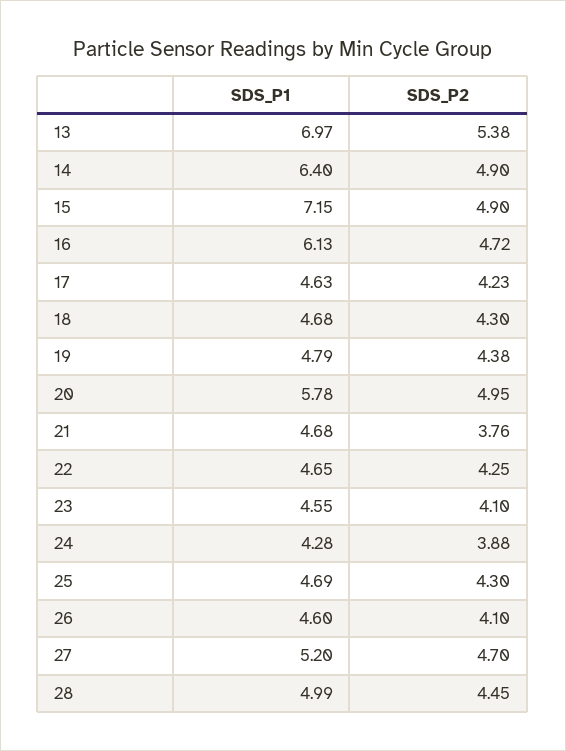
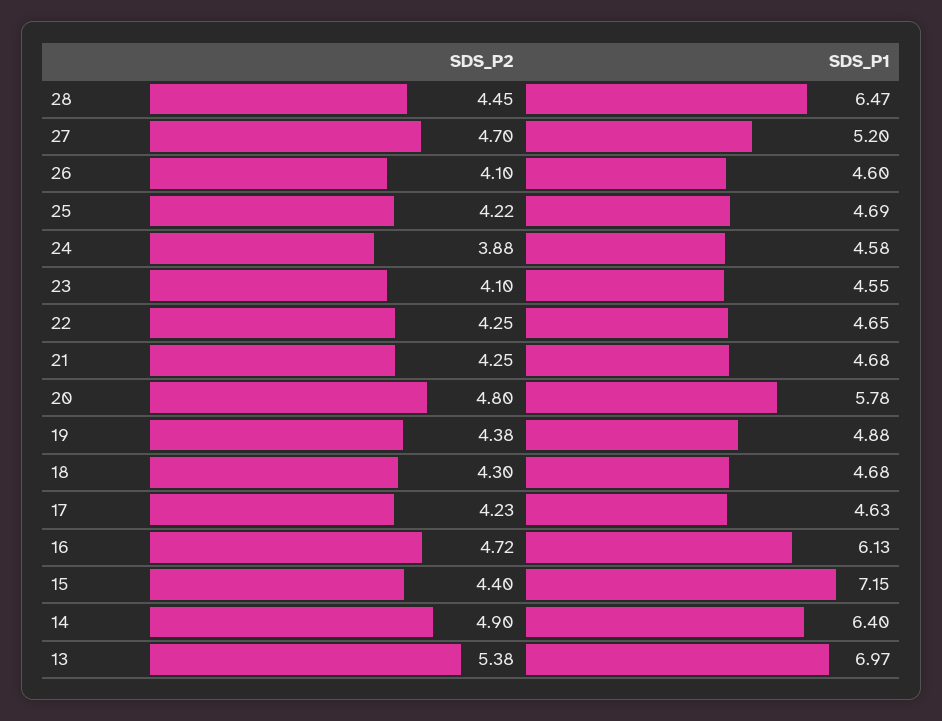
SDS_P2, 15: 4.9 -> 4.4
SDS_P1, 19: 4.79 -> 4.88
SDS_P2, 20: 4.95 -> 4.8
SDS_P2, 21: 3.76 -> 4.25
SDS_P1, 24: 4.28 -> 4.58
SDS_P2, 25: 4.3 -> 4.22
SDS_P1, 28: 4.99 -> 6.47

